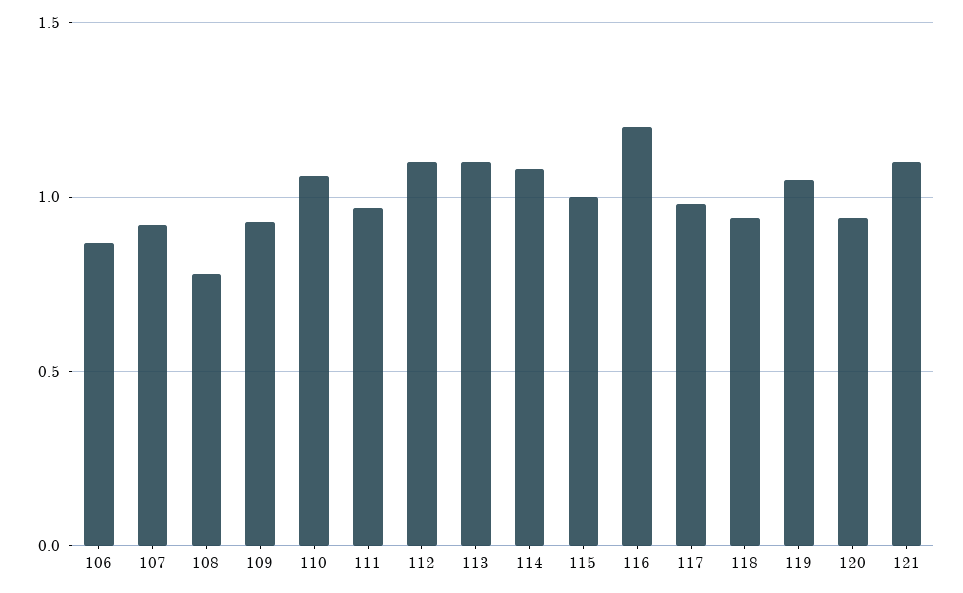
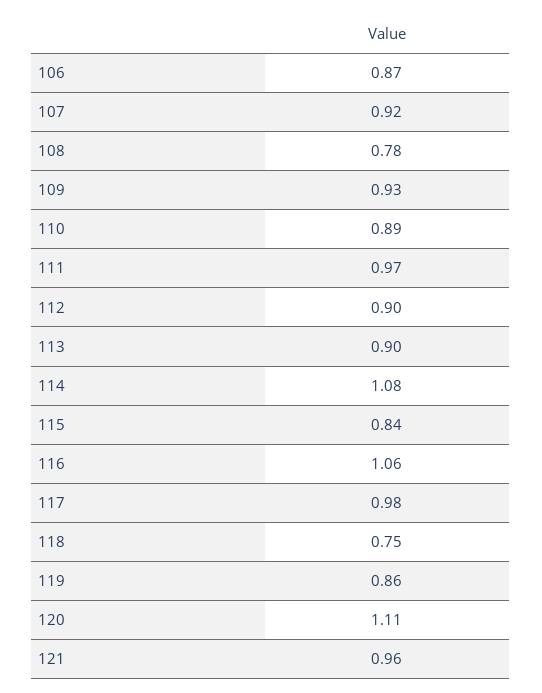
110: 1.05 -> 0.89
112: 1.1 -> 0.9
113: 1.1 -> 0.9
115: 1 -> 0.84
116: 1.2 -> 1.06
118: 0.95 -> 0.75
119: 1.05 -> 0.86
120: 0.95 -> 1.11
121: 1.1 -> 0.96

